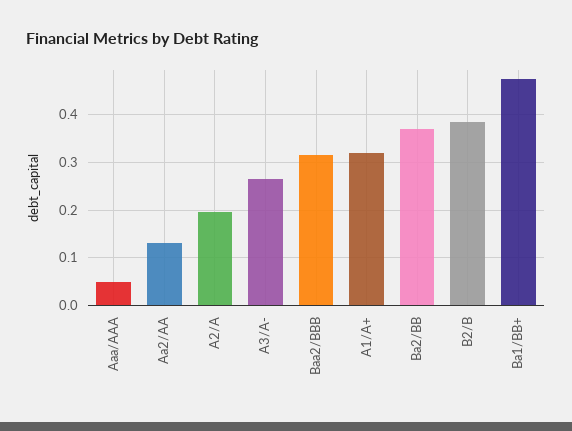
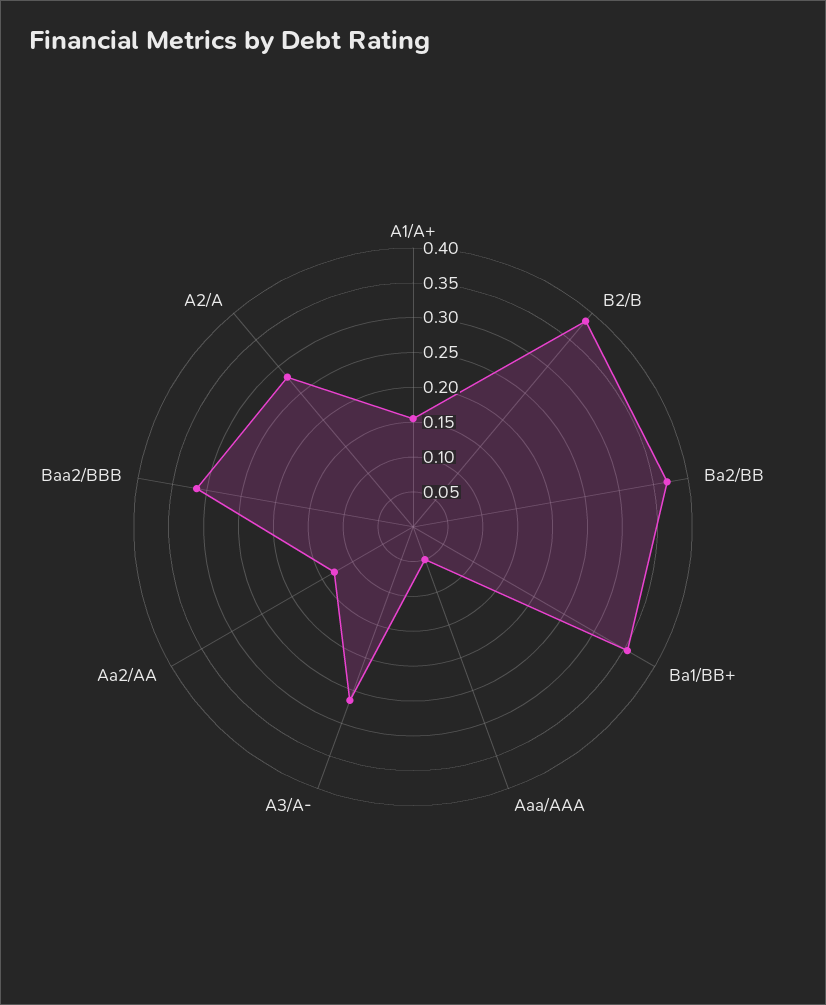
A2/A: 0.2 -> 0.275
A1/A+: 0.32 -> 0.15
Ba1/BB+: 0.48 -> 0.35

